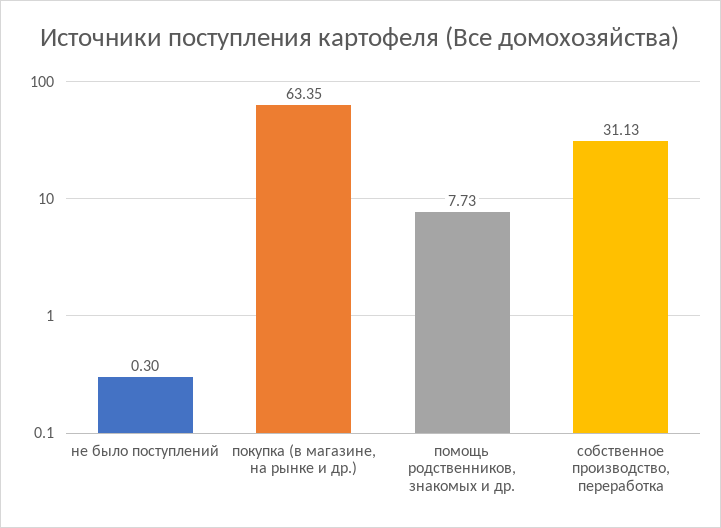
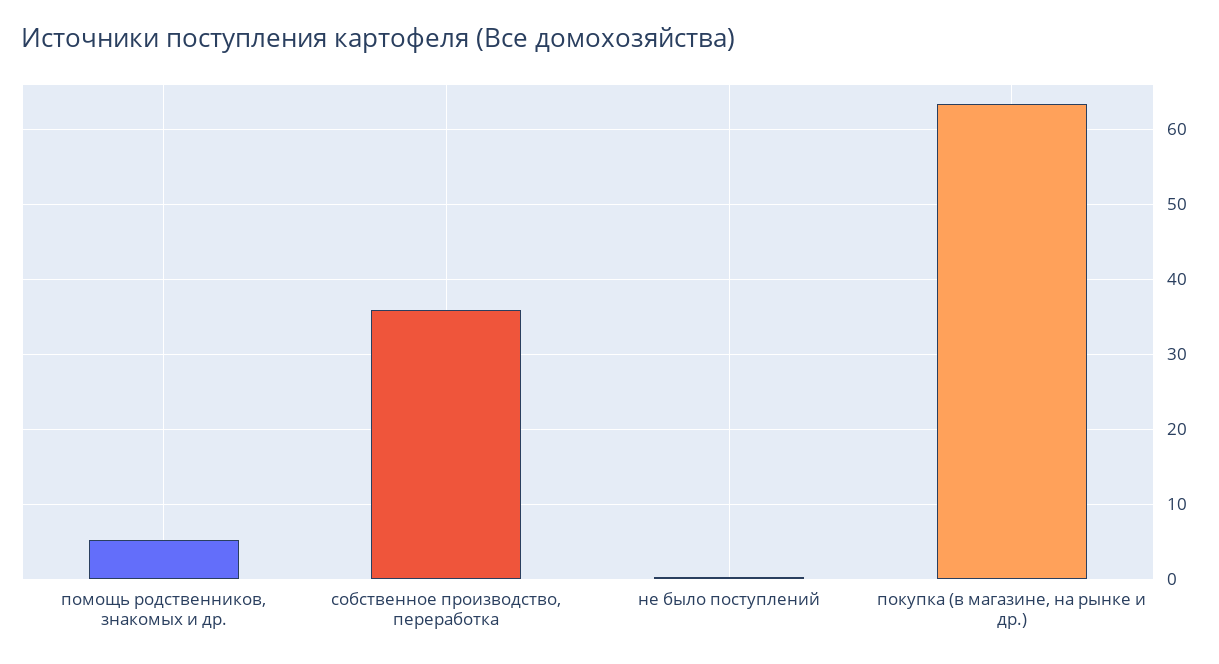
помощь родственников, знакомых и др.: 7.73 -> 5
собственное производство, переработка: 31.13 -> 36

